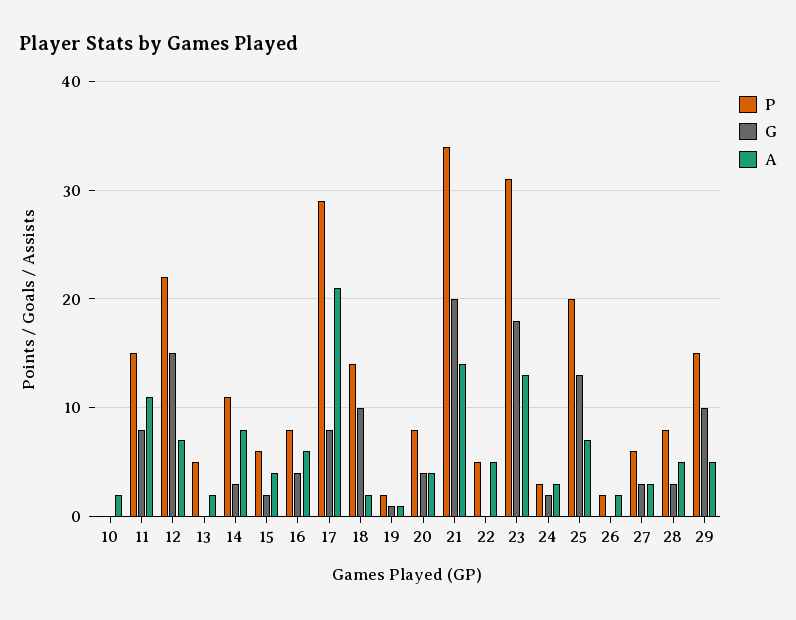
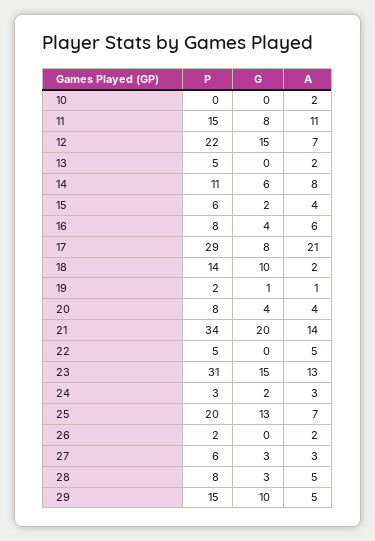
G, 14: 3 -> 6
G, 23: 18 -> 15

